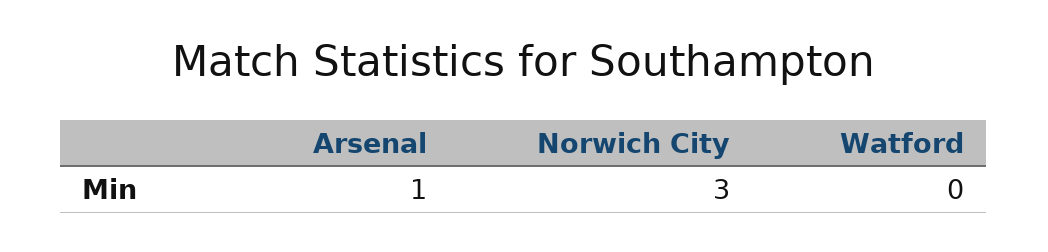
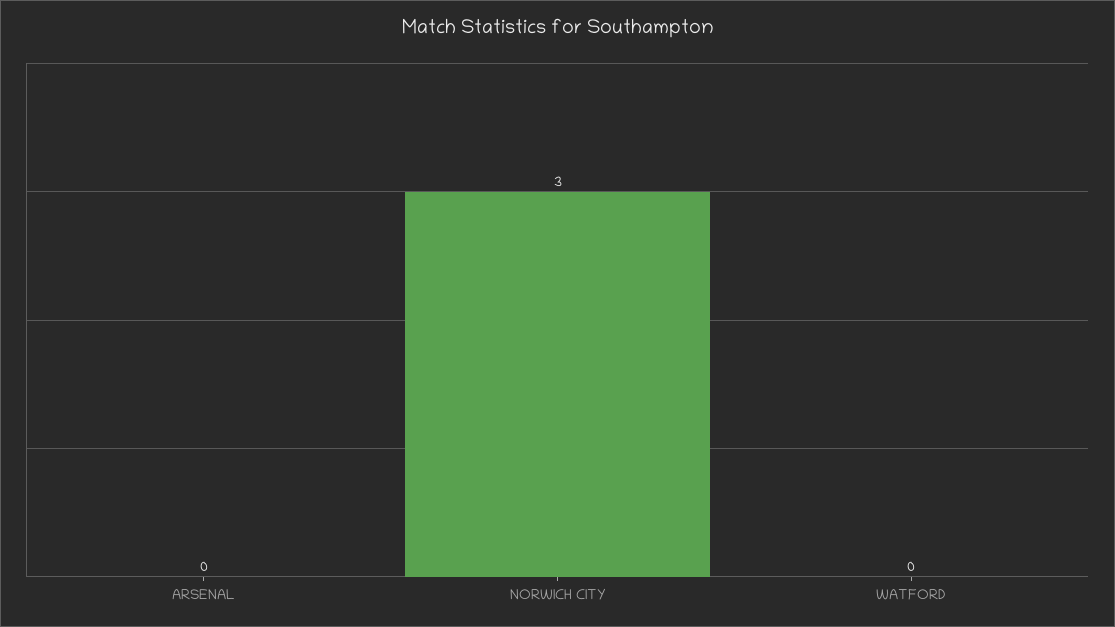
Arsenal: 1 -> 0

